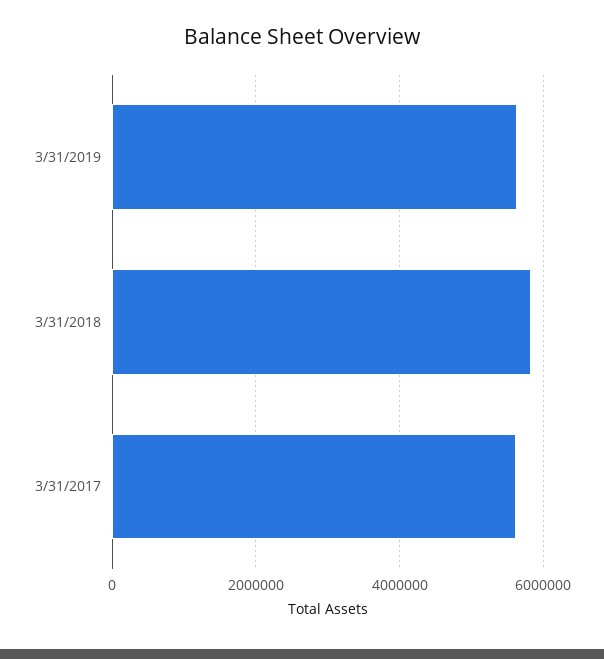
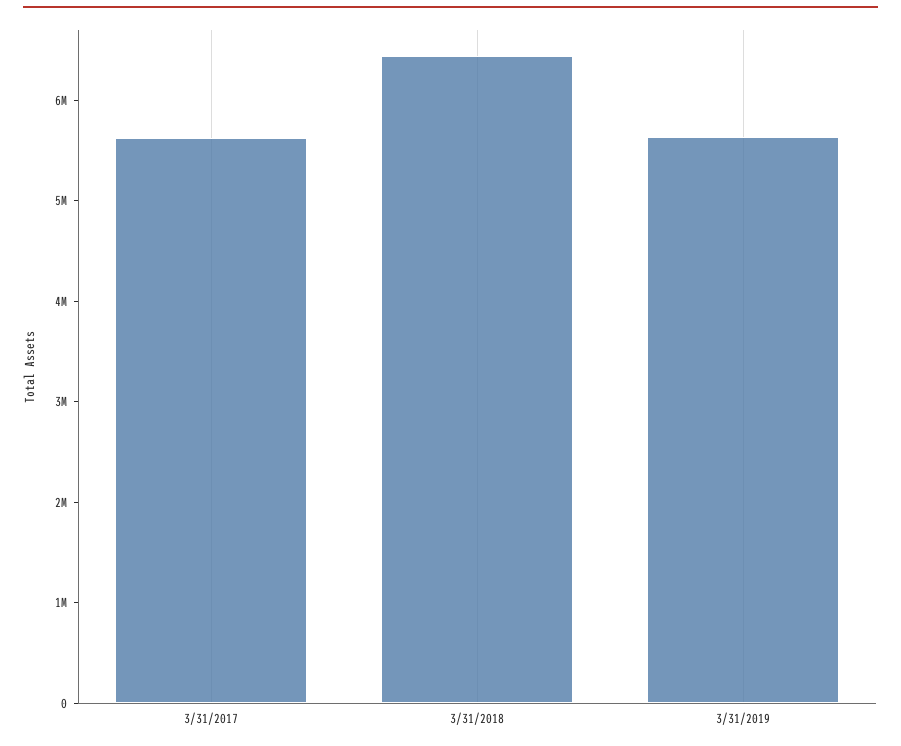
3/31/2018: 5800000 -> 6400000

